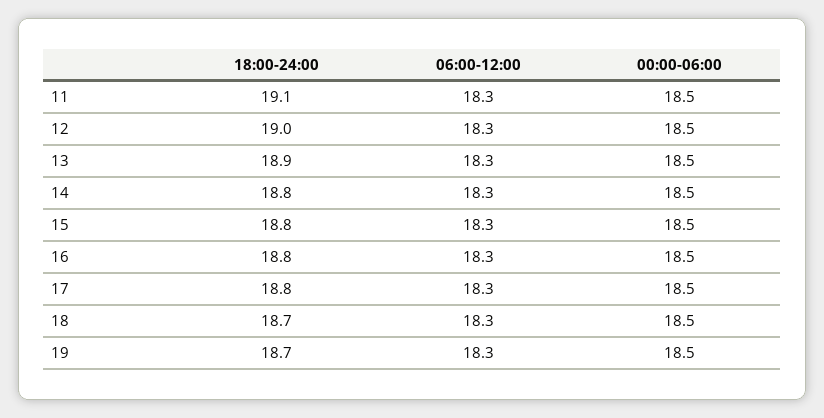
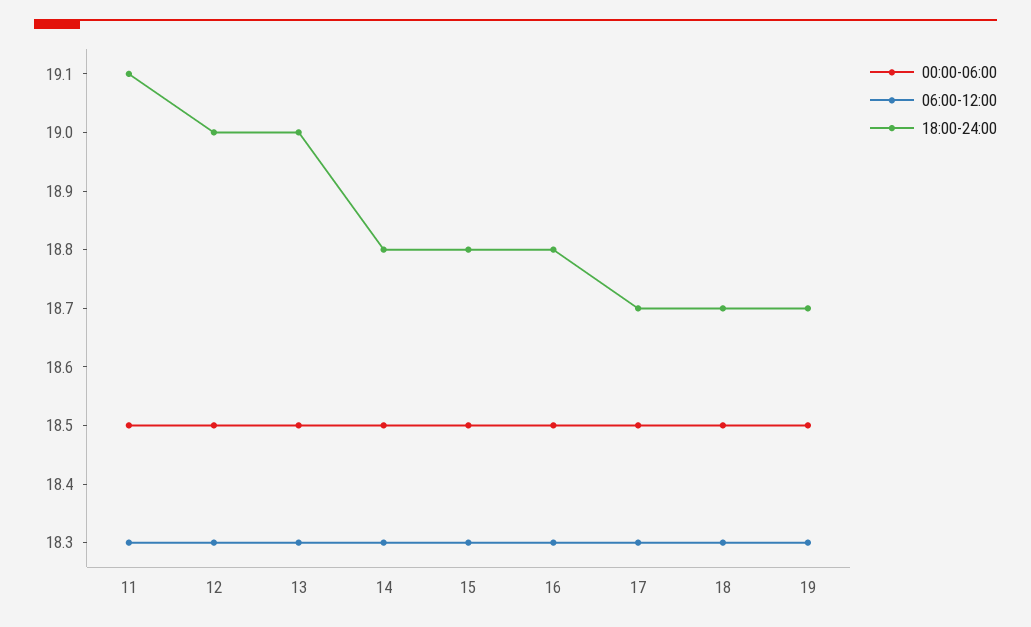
18:00-24:00, 13: 18.9 -> 19
18:00-24:00, 17: 18.8 -> 18.7

